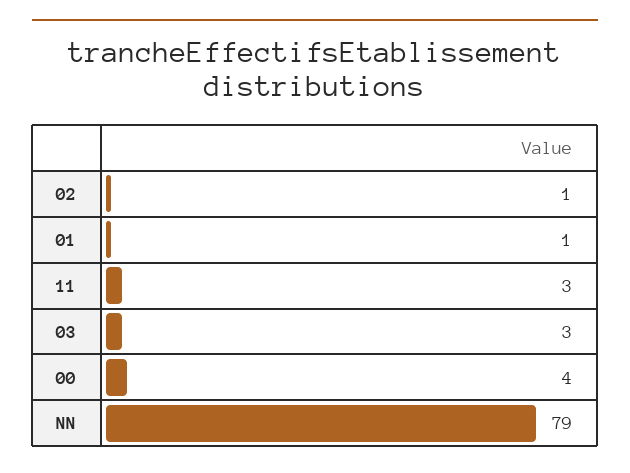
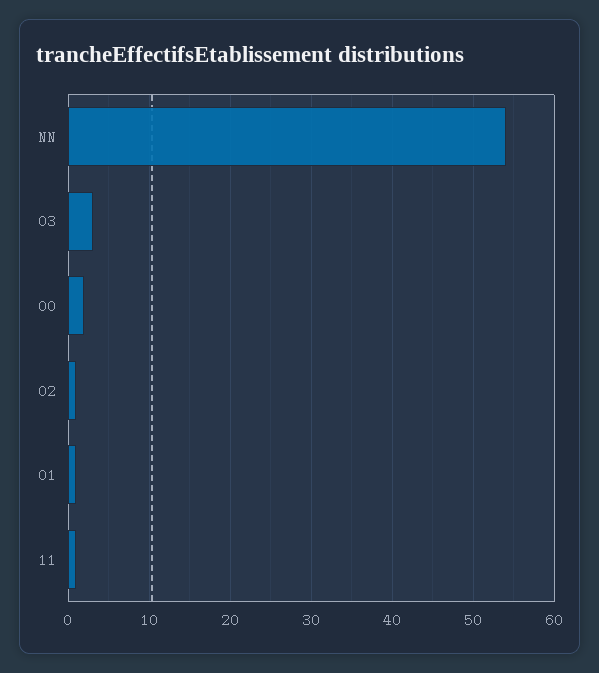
11: 3 -> 1
00: 4 -> 2
NN: 79 -> 54

